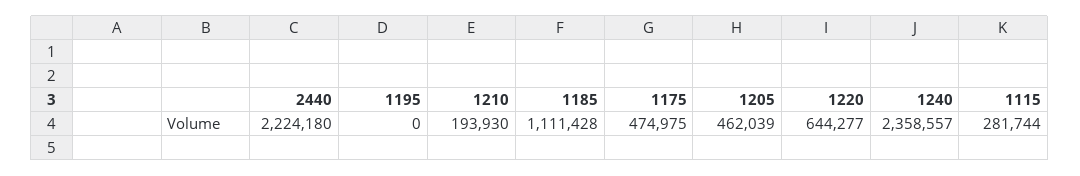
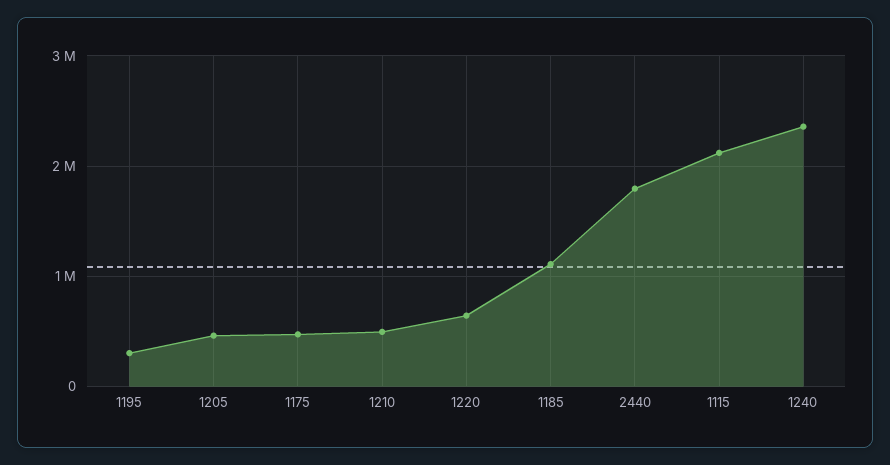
2440: 2224180 -> 1800000
1195: 0 -> 300000
1210: 193930 -> 500000
1115: 281744 -> 2100000

